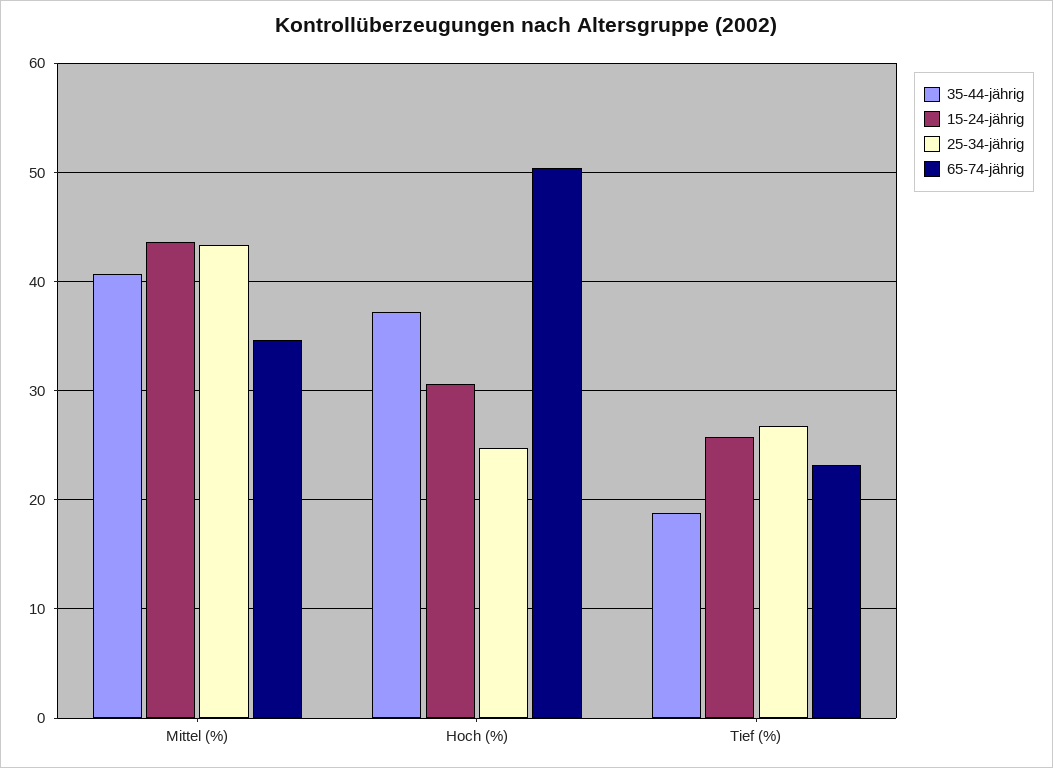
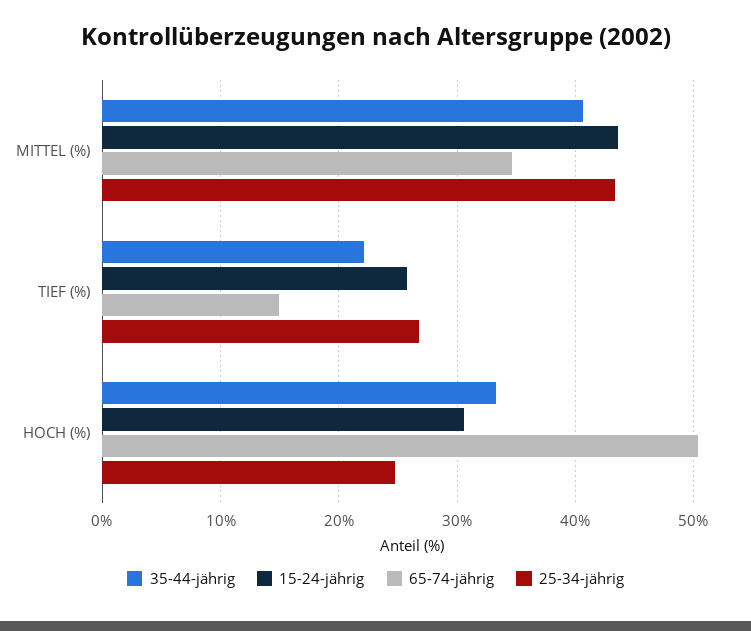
35-44-jährig, Hoch (%): 37 -> 33
35-44-jährig, Tief (%): 19 -> 22
65-74-jährig, Tief (%): 23 -> 15

